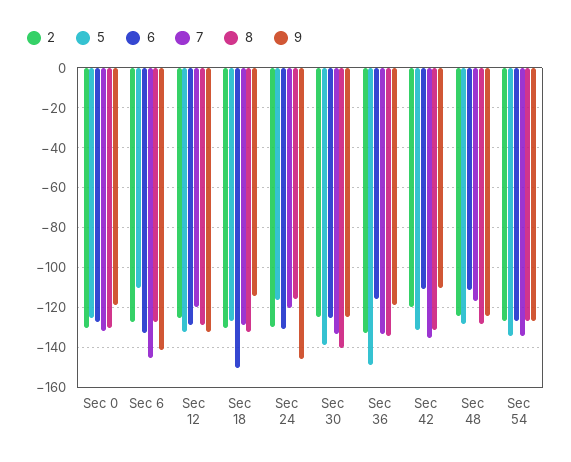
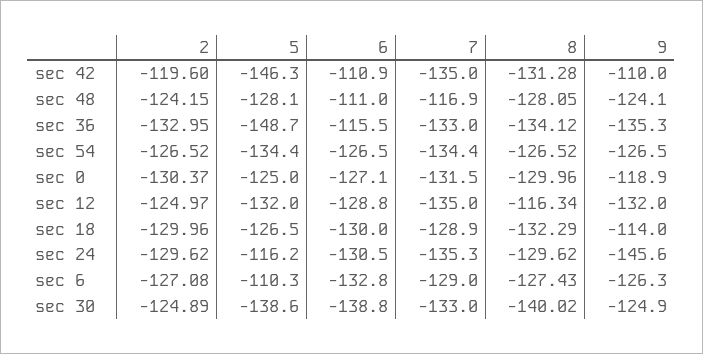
7, Sec 6: -145 -> -129
9, Sec 6: -140 -> -126.3
7, Sec 12: -120 -> -135
8, Sec 12: -130 -> -116.34
6, Sec 18: -150 -> -130
7, Sec 24: -120 -> -135.3
8, Sec 24: -115 -> -129.62
6, Sec 30: -125 -> -138.8
9, Sec 36: -120 -> -135.3
5, Sec 42: -130 -> -146.3

